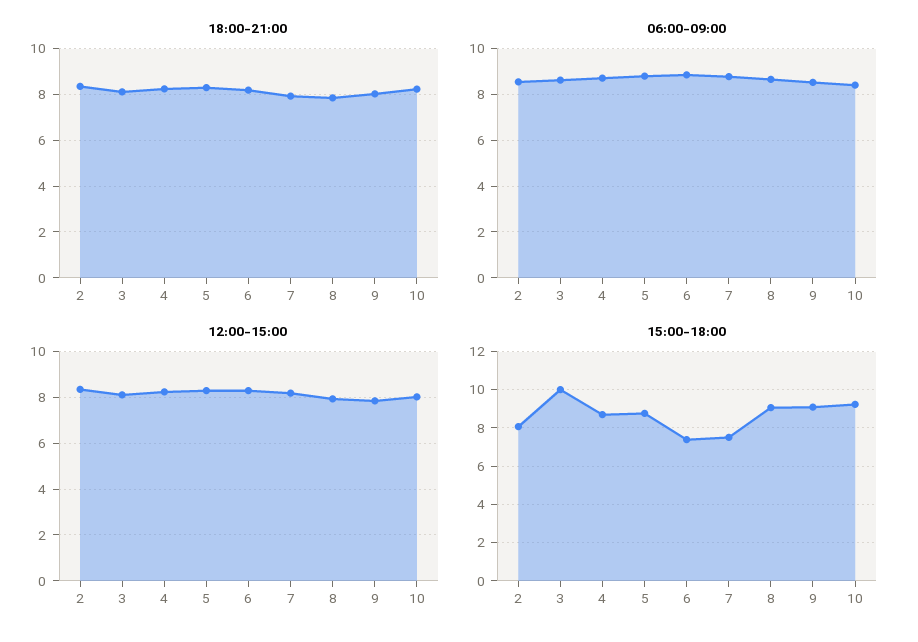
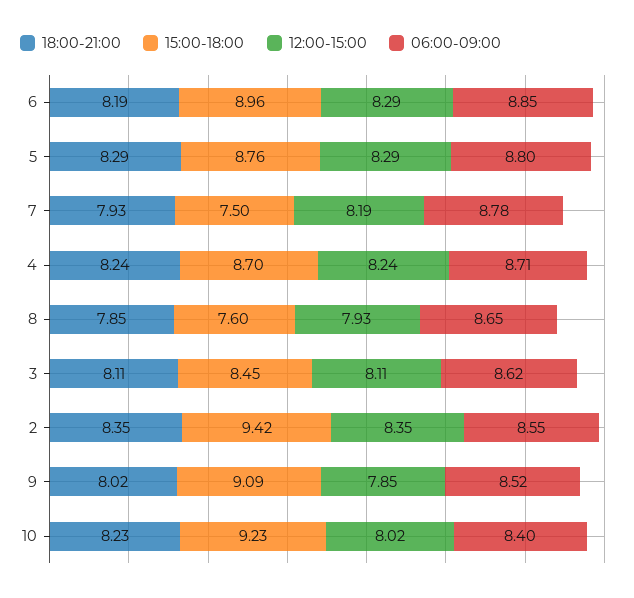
15:00-18:00, 2: 8 -> 9.42
15:00-18:00, 3: 10 -> 8.45
15:00-18:00, 6: 7.5 -> 8.96
15:00-18:00, 8: 9 -> 7.6

